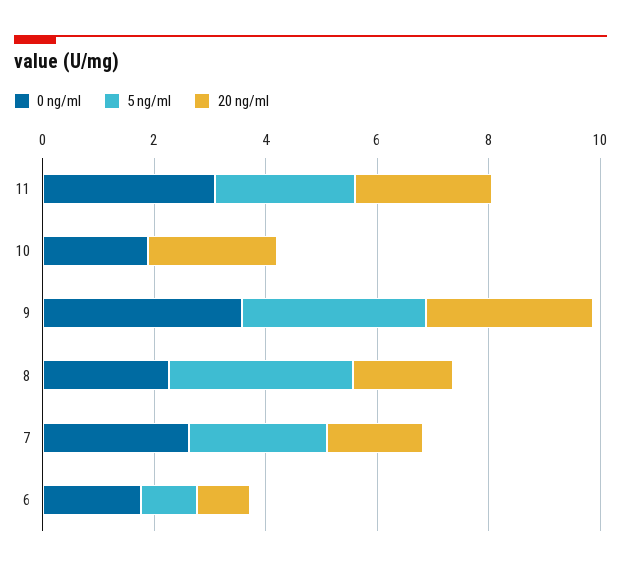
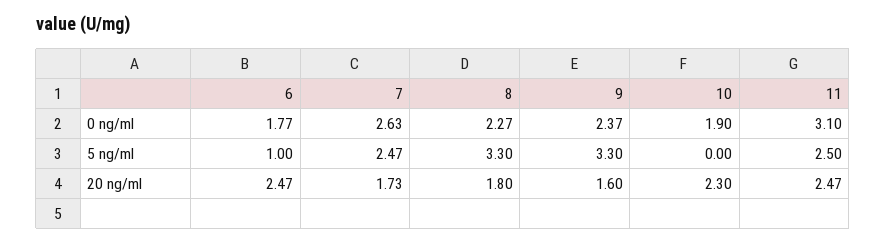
0 ng/ml, 9: 3.5 -> 2.37
20 ng/ml, 9: 3 -> 1.6
20 ng/ml, 6: 1 -> 2.47

